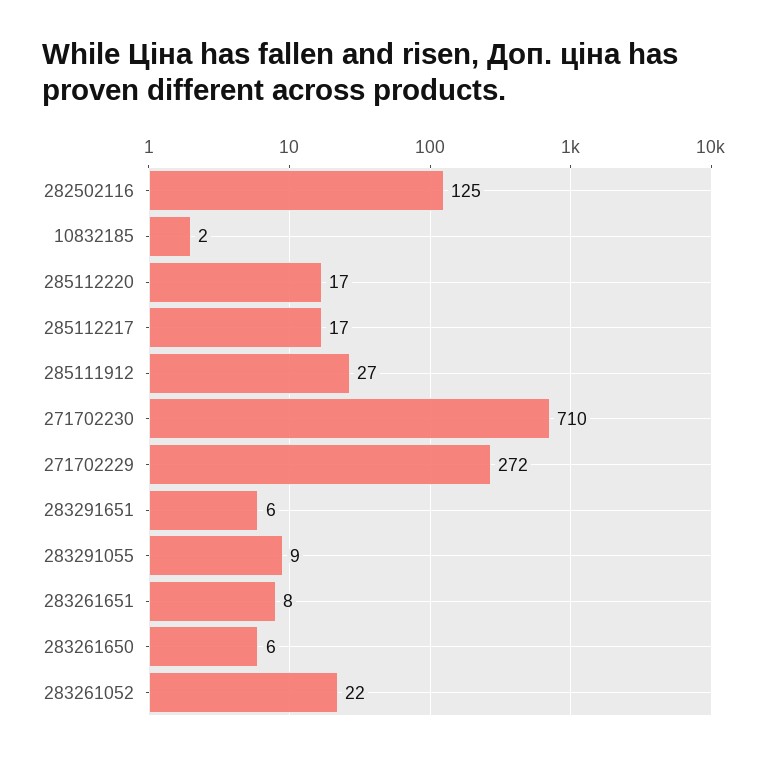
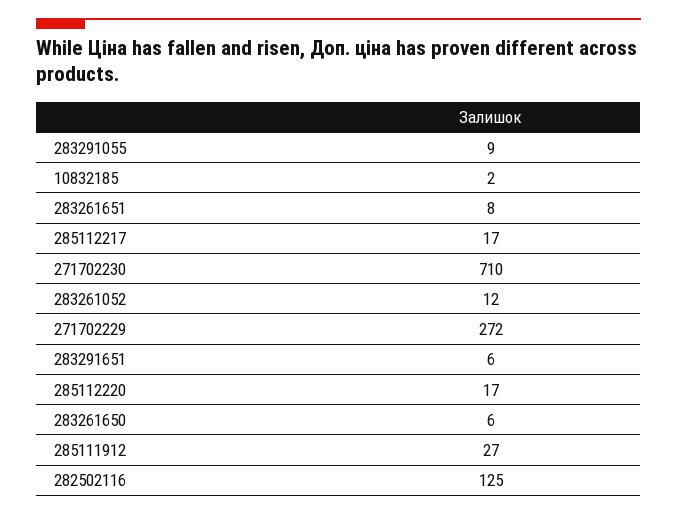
283261052: 22 -> 12

